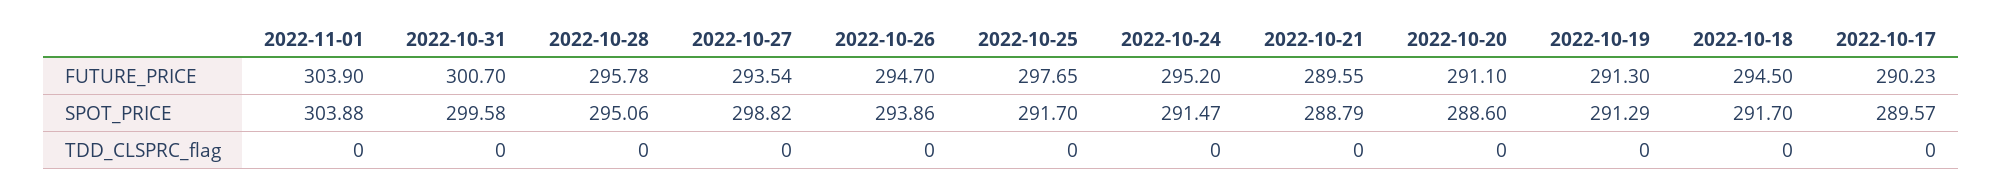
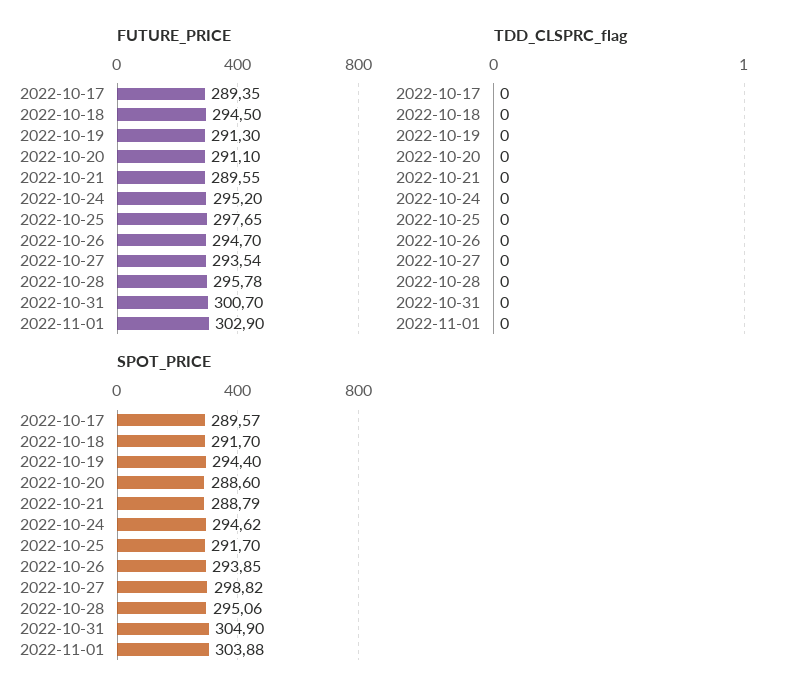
FUTURE_PRICE, 2022-11-01: 303.9 -> 302.9
FUTURE_PRICE, 2022-10-17: 290.23 -> 289.35
SPOT_PRICE, 2022-10-31: 299.58 -> 304.9
SPOT_PRICE, 2022-10-26: 293.86 -> 293.85
SPOT_PRICE, 2022-10-24: 291.47 -> 294.62
SPOT_PRICE, 2022-10-19: 291.29 -> 294.4

